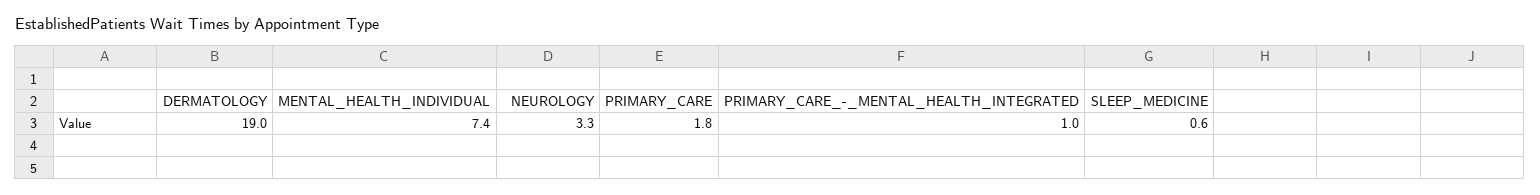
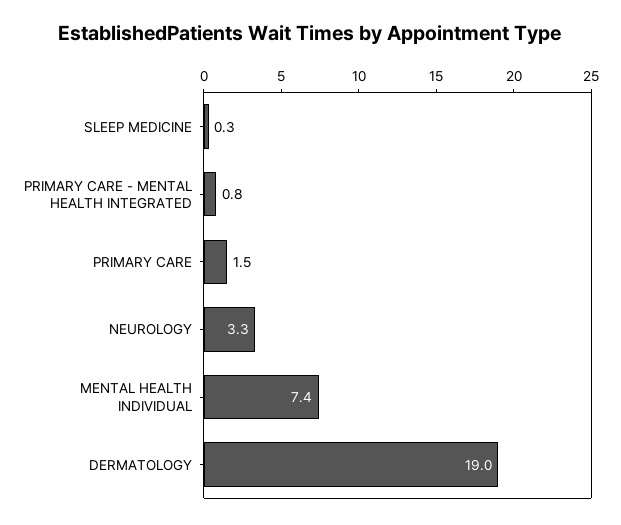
PRIMARY_CARE: 1.8 -> 1.5
PRIMARY_CARE_-_MENTAL_HEALTH_INTEGRATED: 1 -> 0.8
SLEEP_MEDICINE: 0.6 -> 0.3

